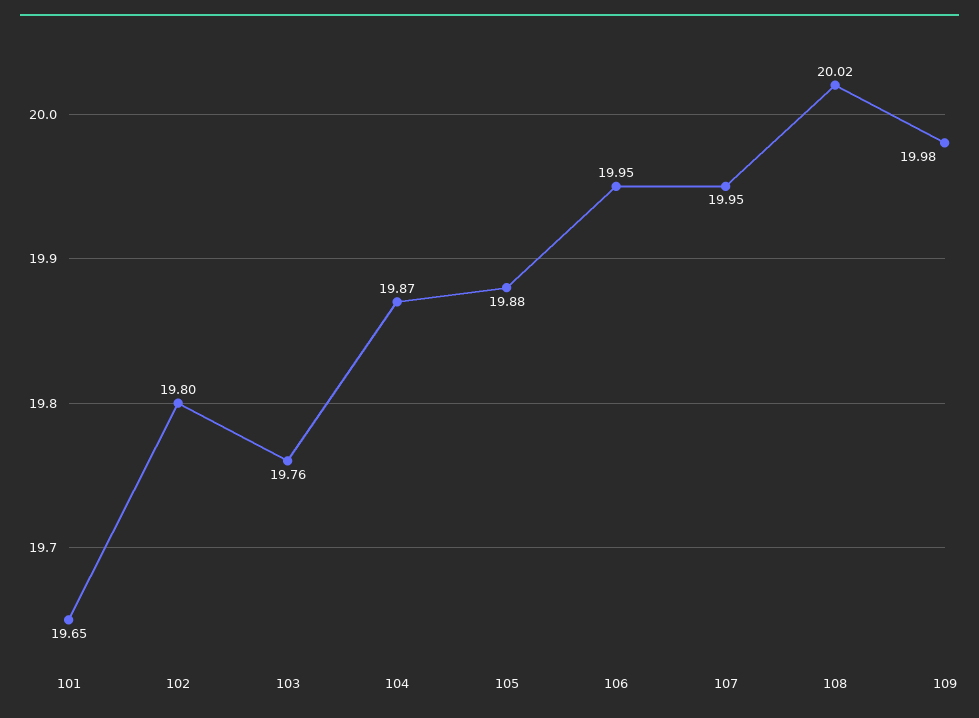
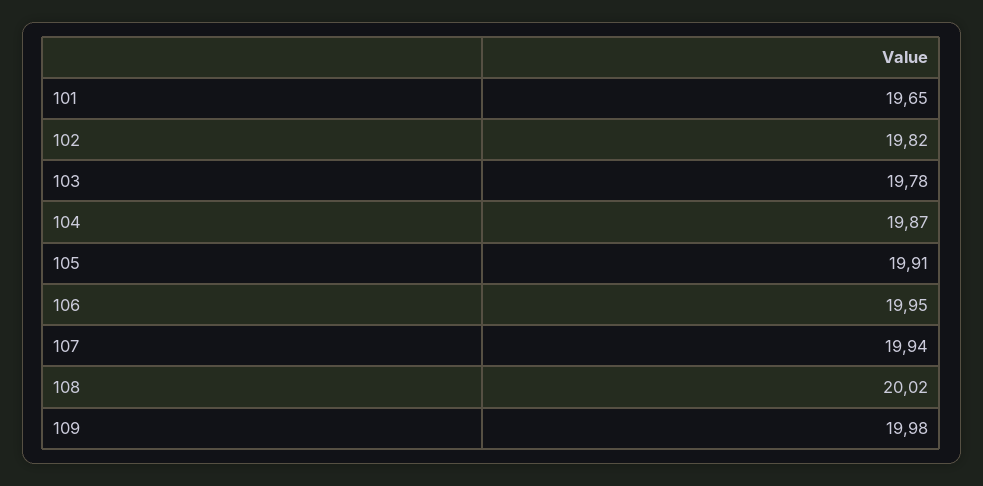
102: 19.8 -> 19.82
103: 19.76 -> 19.78
105: 19.88 -> 19.91
107: 19.95 -> 19.94

